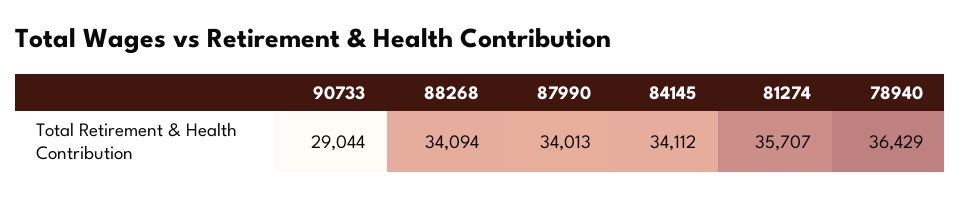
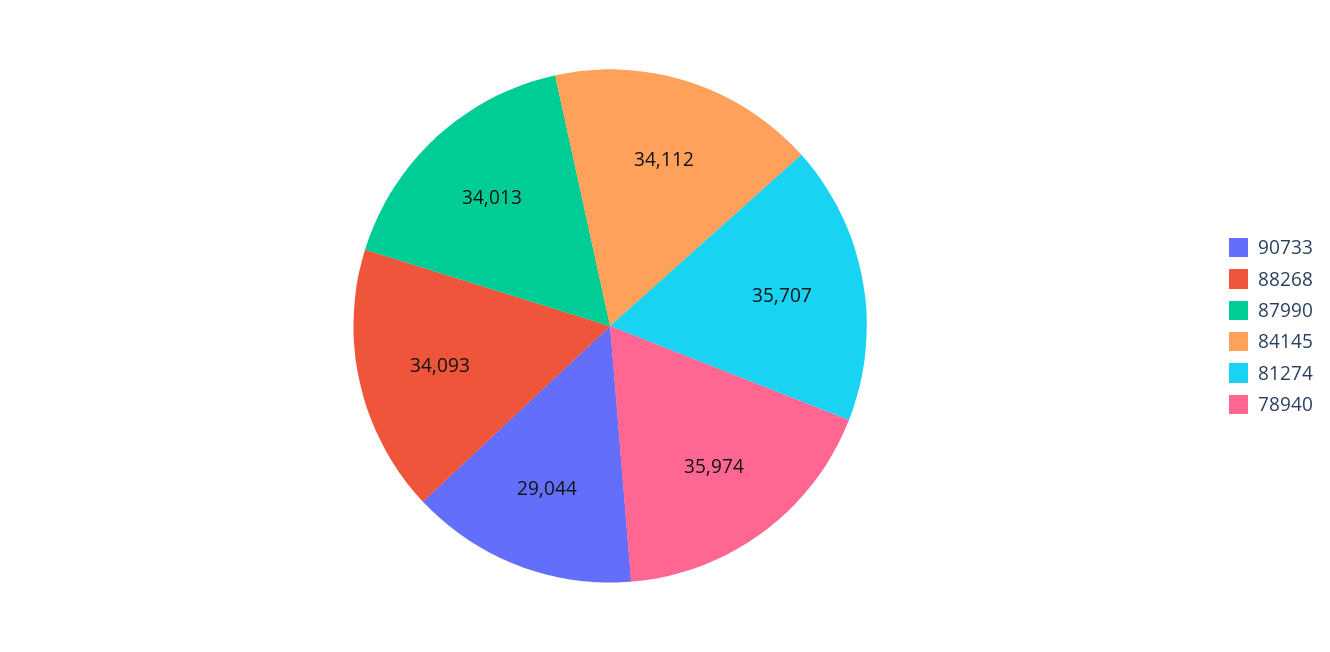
88268: 34094 -> 34093
78940: 36429 -> 35974

